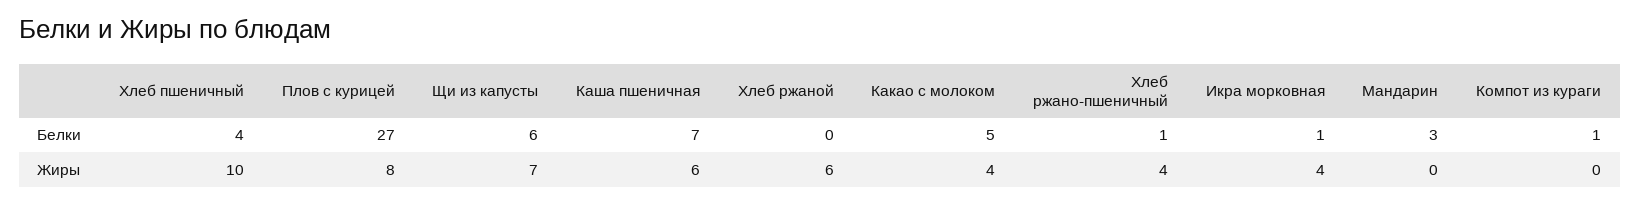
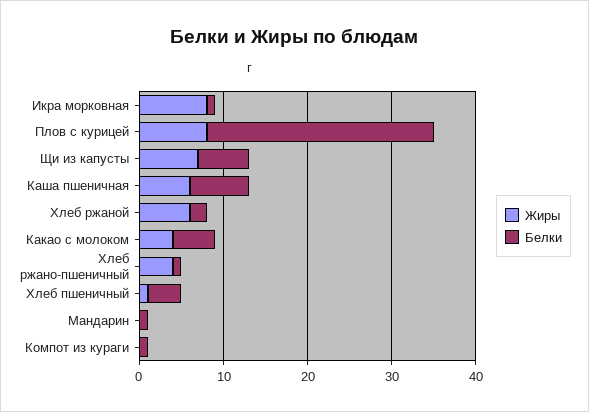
Белки, Хлеб ржаной: 0 -> 2
Белки, Мандарин: 3 -> 1
Жиры, Хлеб пшеничный: 10 -> 1
Жиры, Икра морковная: 4 -> 8

